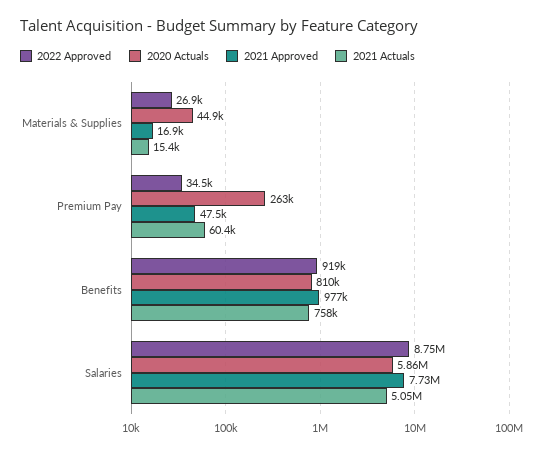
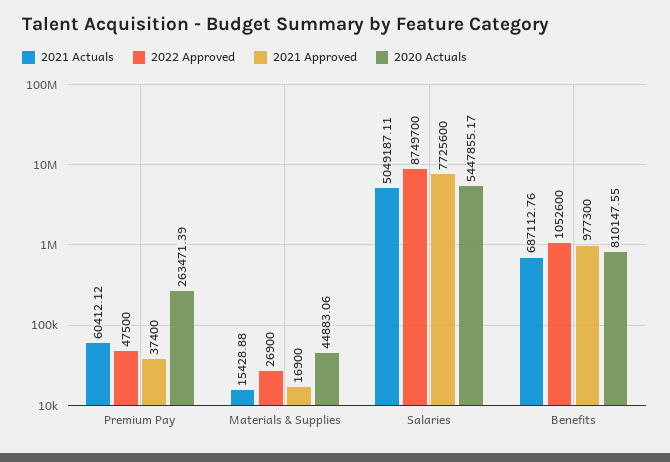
2022 Approved, Premium Pay: 34500 -> 47500
2021 Approved, Premium Pay: 47500 -> 37400
2022 Approved, Benefits: 919000 -> 1052600
2021 Actuals, Benefits: 758000 -> 687112.76
2020 Actuals, Salaries: 5860000 -> 5447855.17

